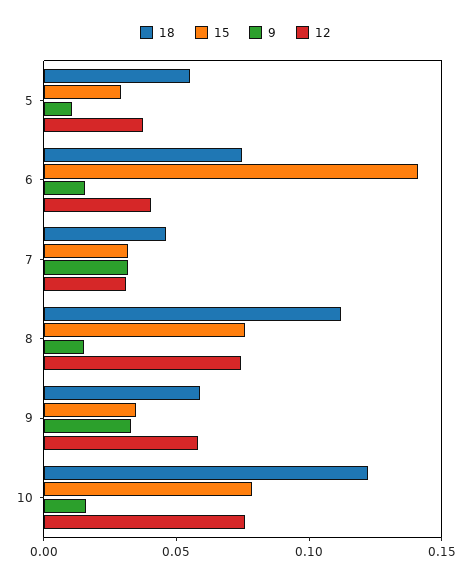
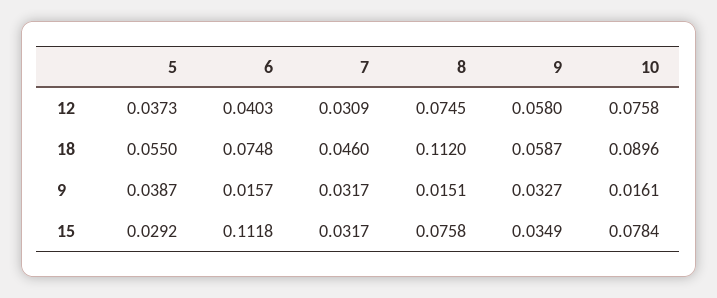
9, 5: 0.01 -> 0.0387
15, 6: 0.14 -> 0.1118
18, 10: 0.12 -> 0.0896

